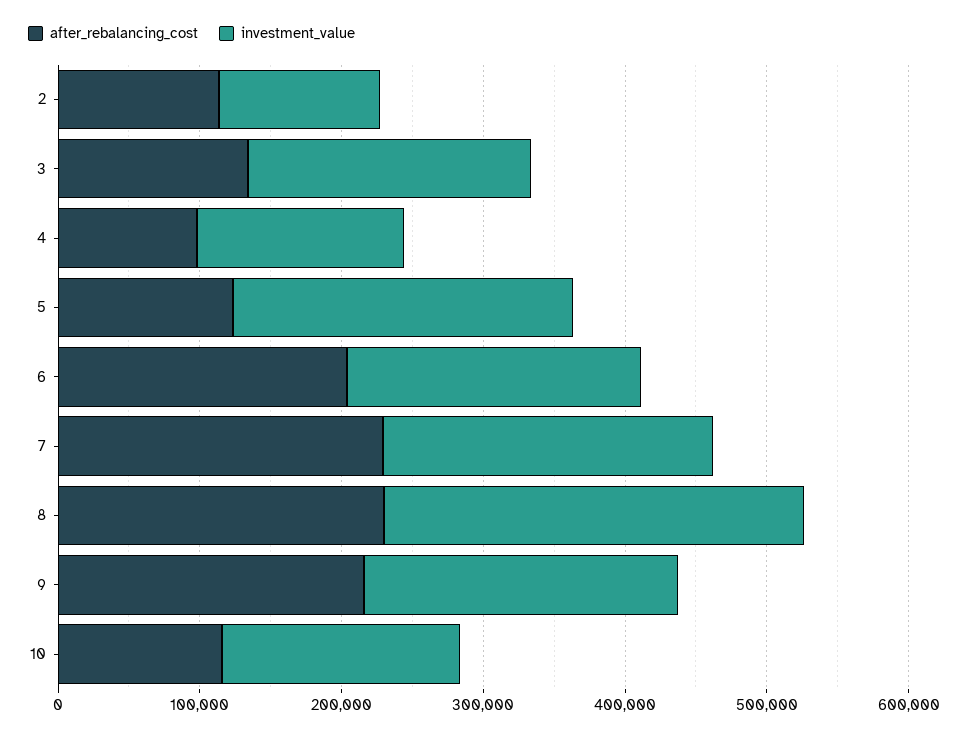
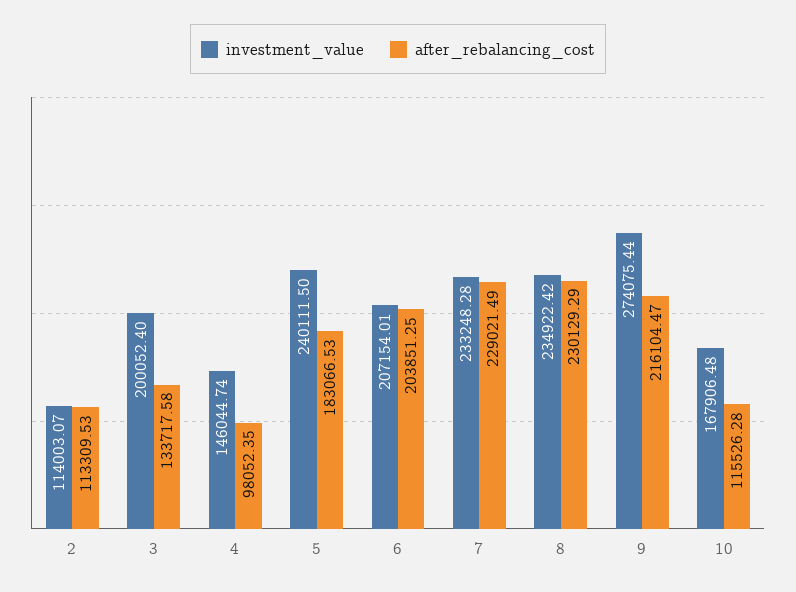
after_rebalancing_cost, 5: 120000 -> 183066.53
investment_value, 8: 300000 -> 234922.42
investment_value, 9: 220000 -> 274075.44

